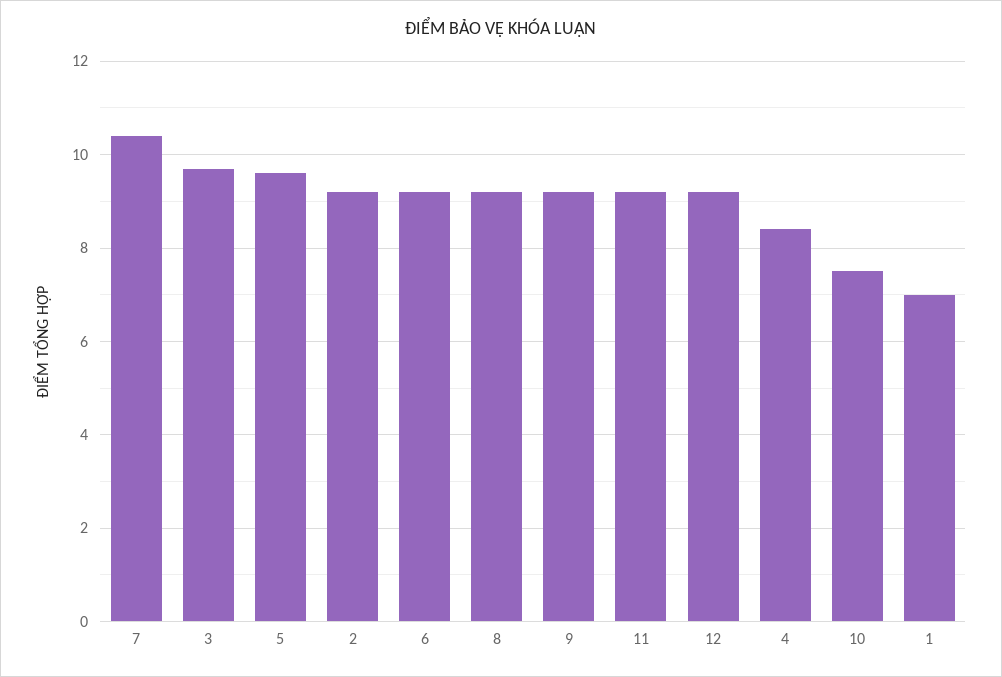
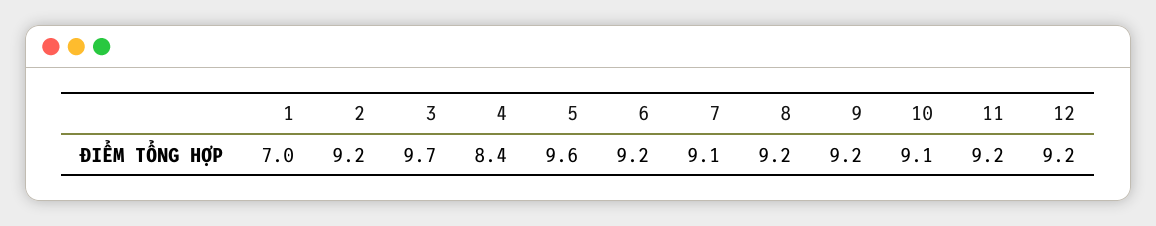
7: 10.5 -> 9.1
10: 7.5 -> 9.1

